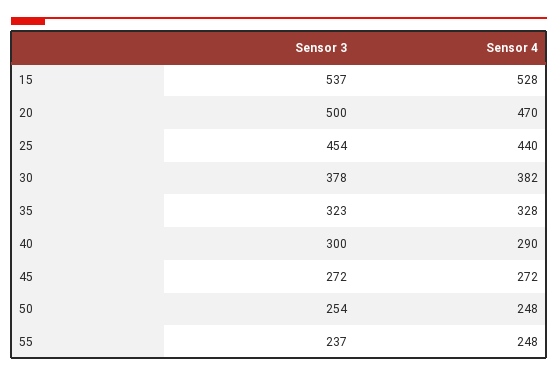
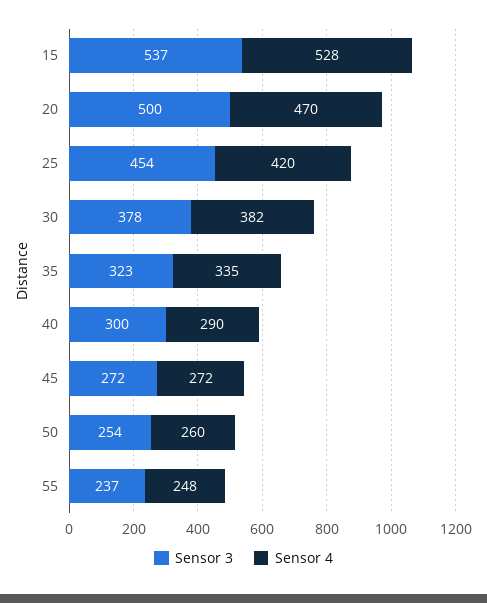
Sensor 4, 25: 440 -> 420
Sensor 4, 35: 328 -> 335
Sensor 4, 50: 248 -> 260

